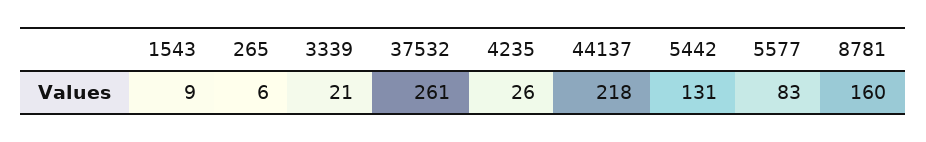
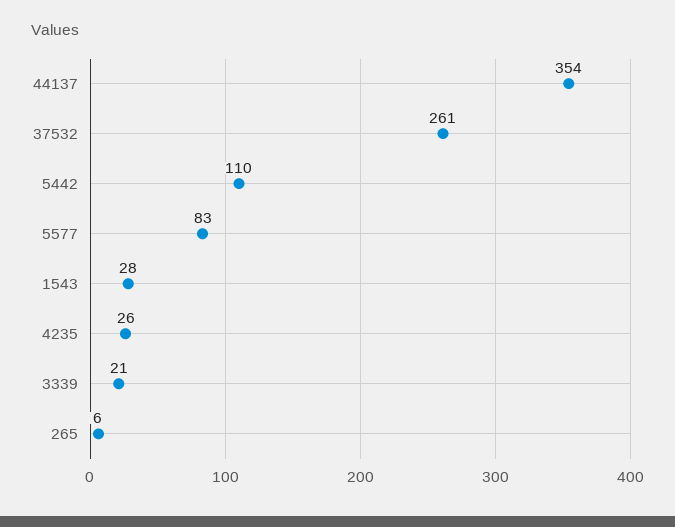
1543: 9 -> 28
44137: 218 -> 354
5442: 131 -> 110
8781: 160 -> none

